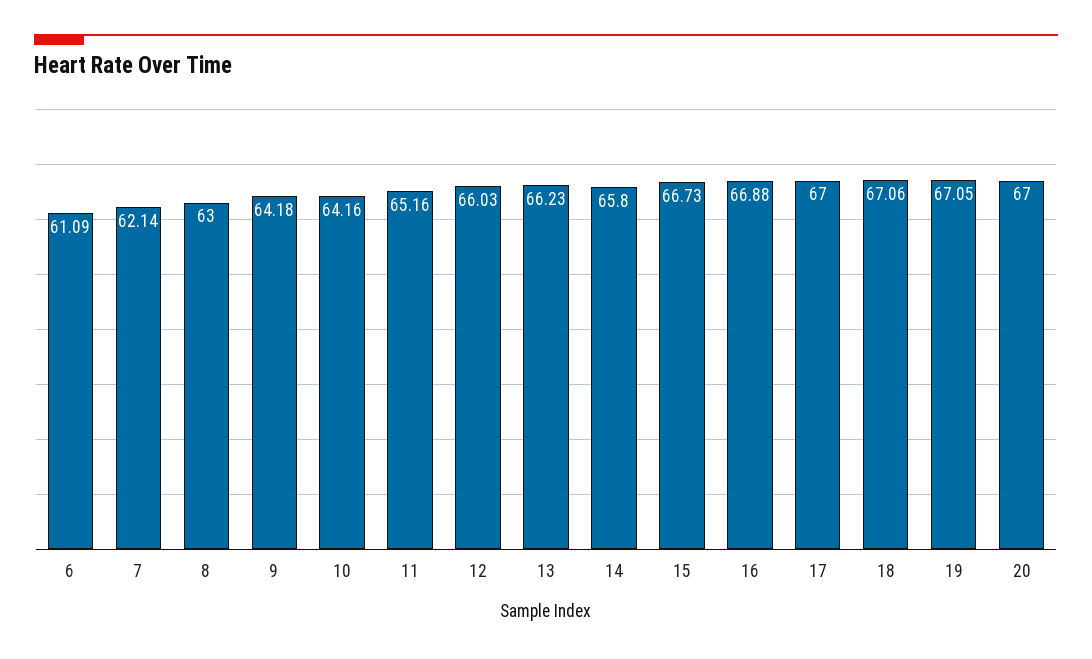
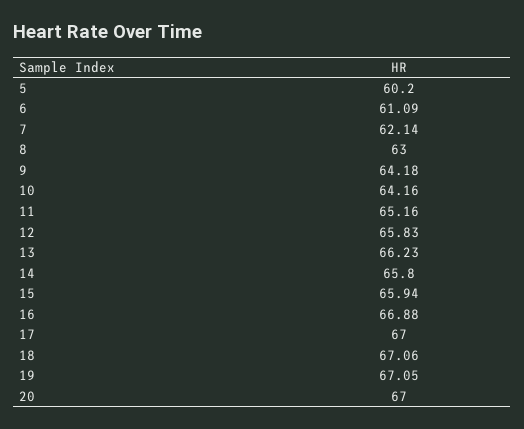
12: 66.03 -> 65.83
15: 66.73 -> 65.94
5: none -> 60.2

